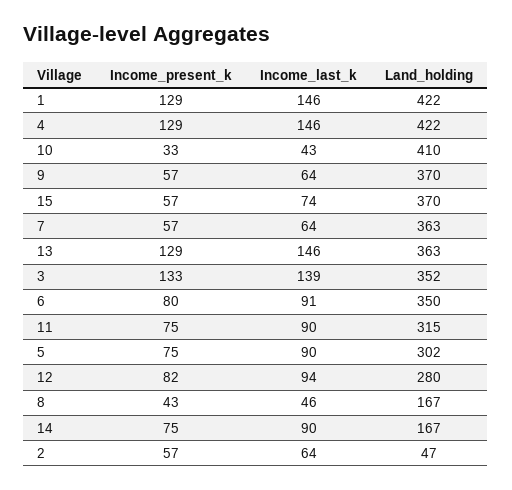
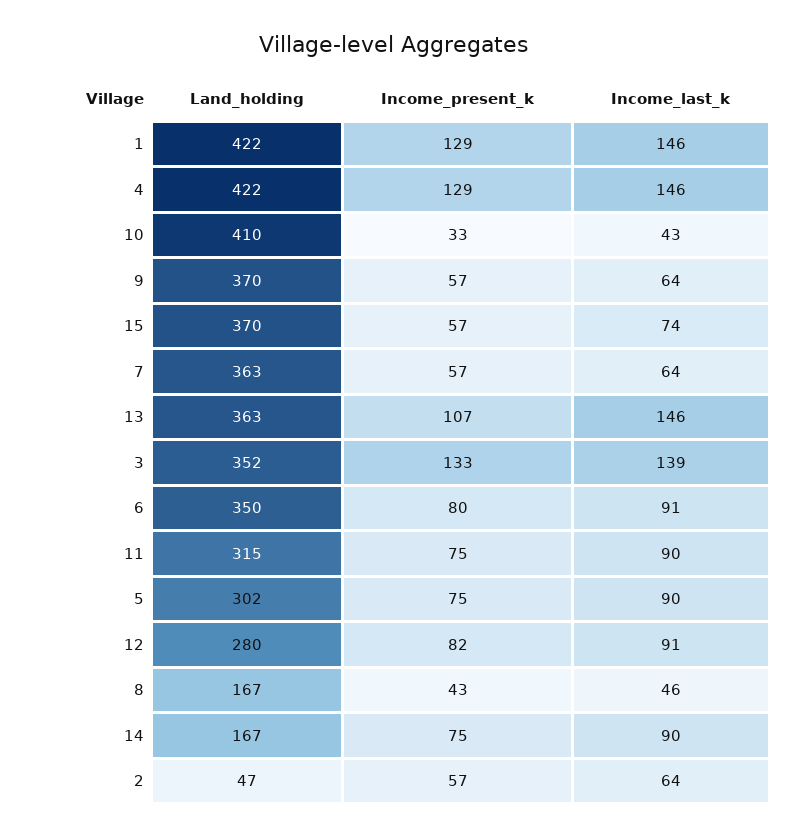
Income_present_k, 13: 129 -> 107
Income_last_k, 12: 94 -> 91

